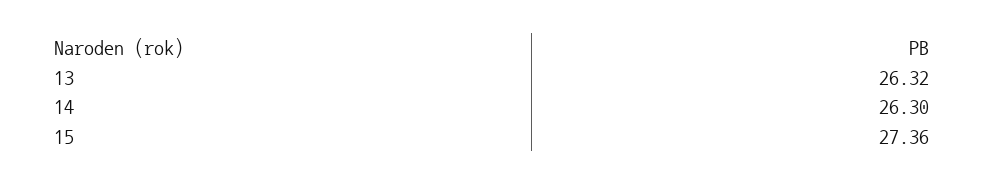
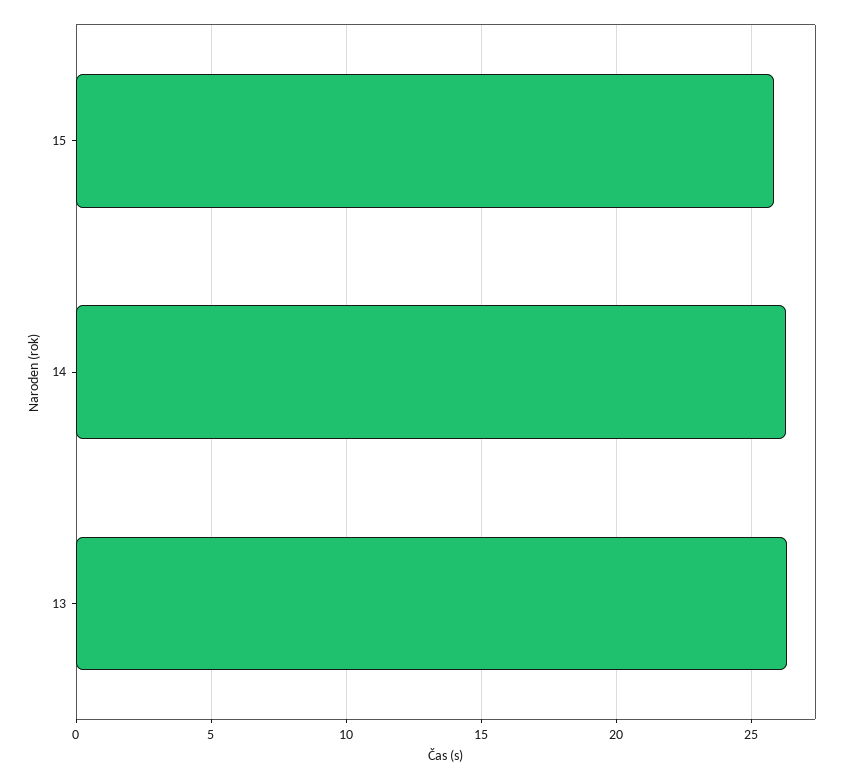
15: 27.36 -> 26

